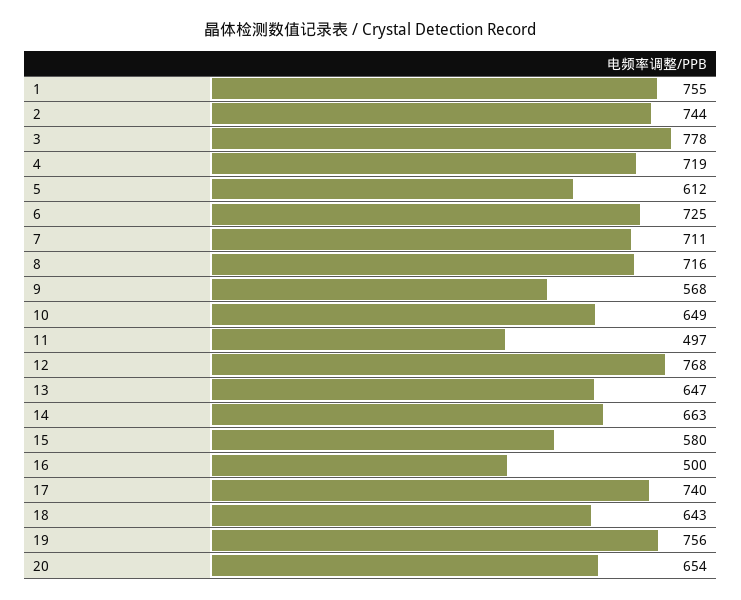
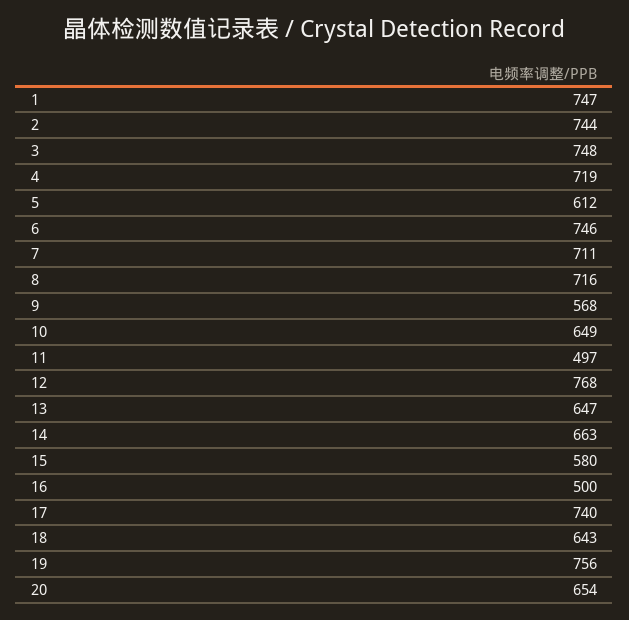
1: 755 -> 747
3: 778 -> 748
6: 725 -> 746

